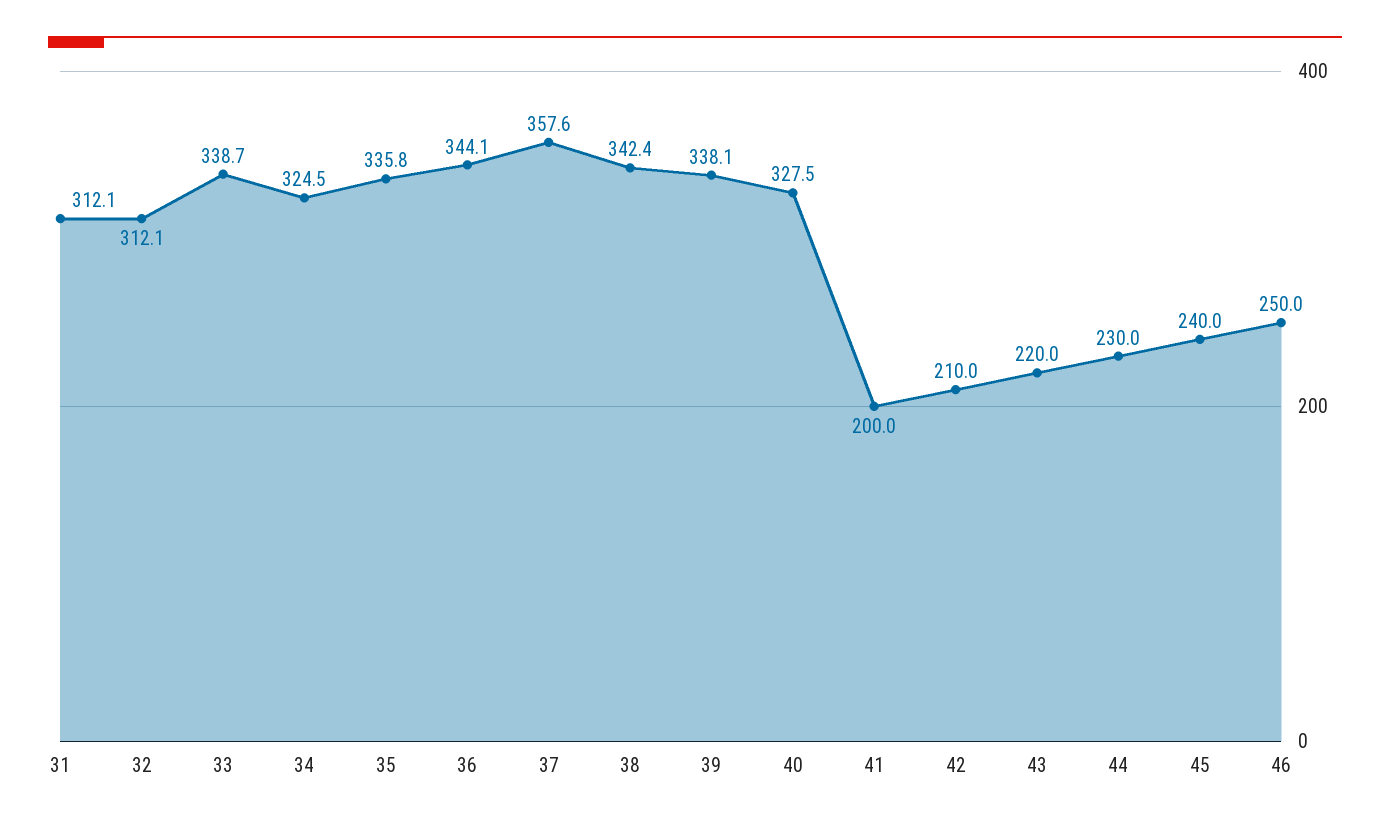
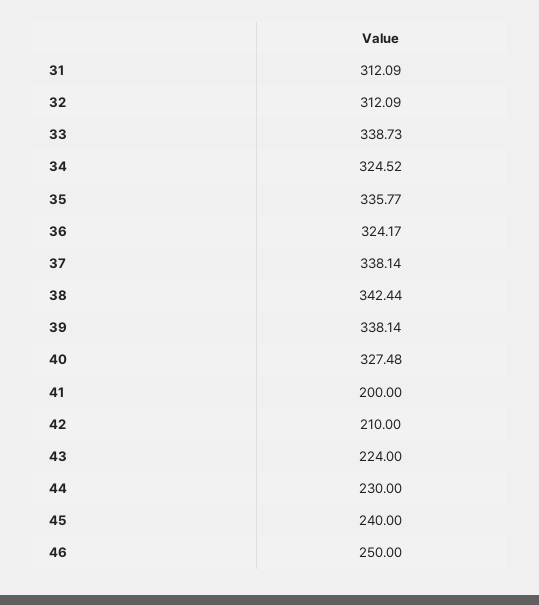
36: 344.1 -> 324.17
37: 357.6 -> 338.14
43: 220 -> 224

